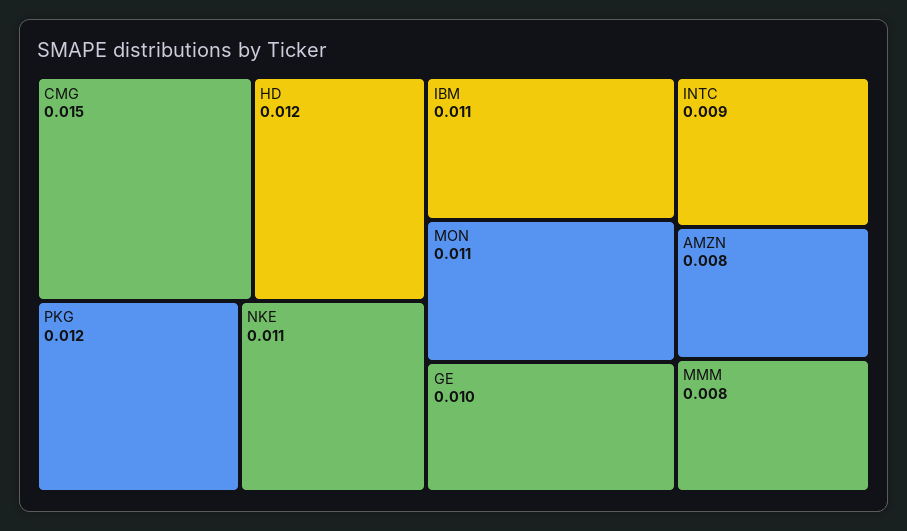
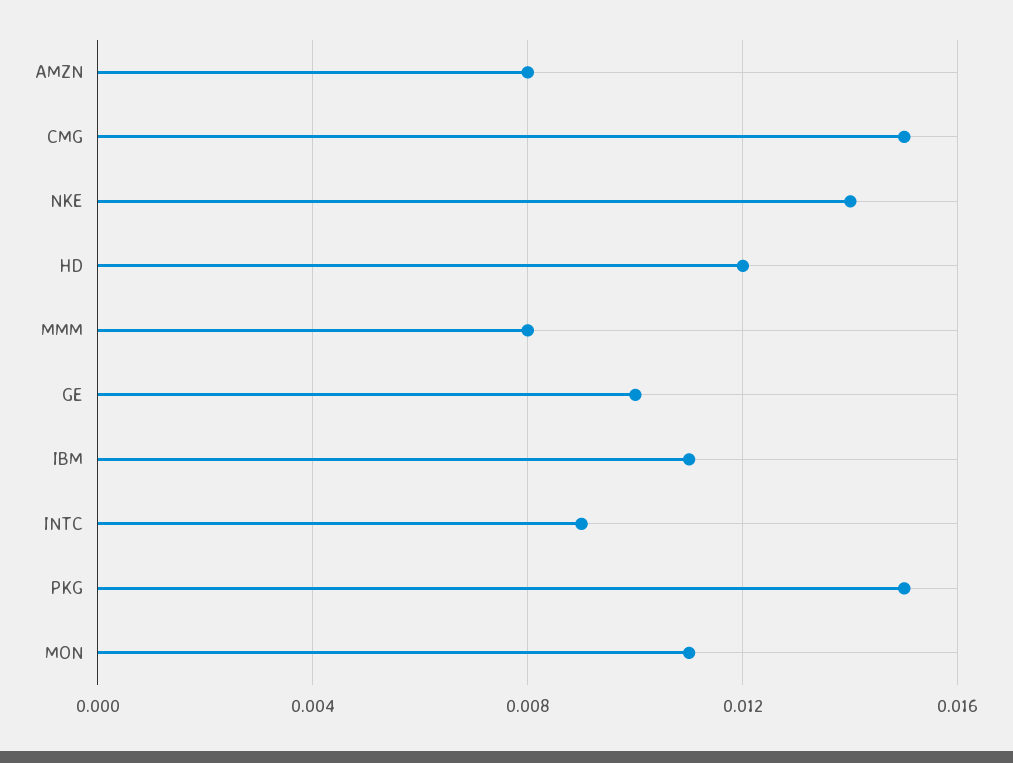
PKG: 0.012 -> 0.015
NKE: 0.011 -> 0.014

